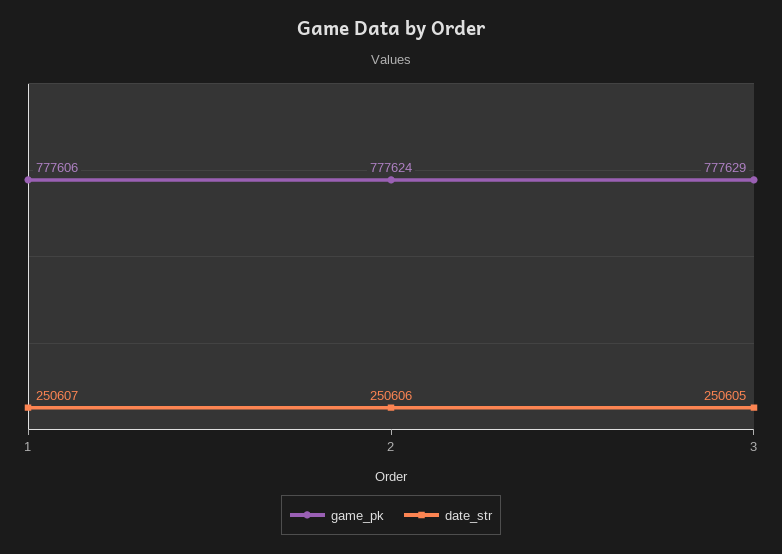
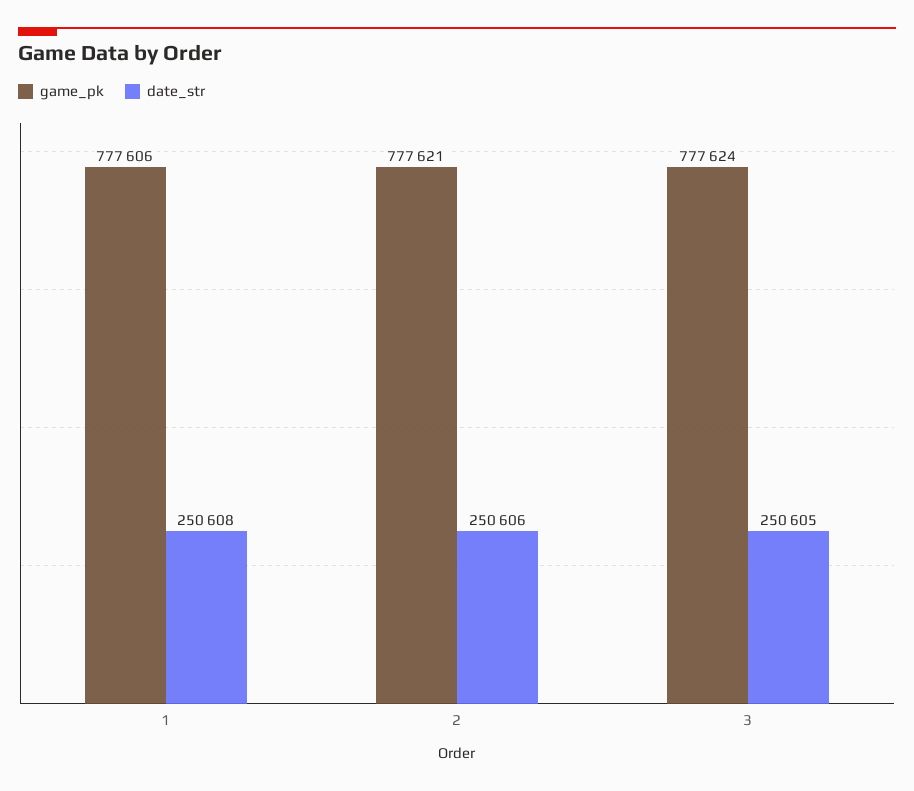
date_str, 1: 250607 -> 250608
game_pk, 2: 777624 -> 777621
game_pk, 3: 777629 -> 777624

